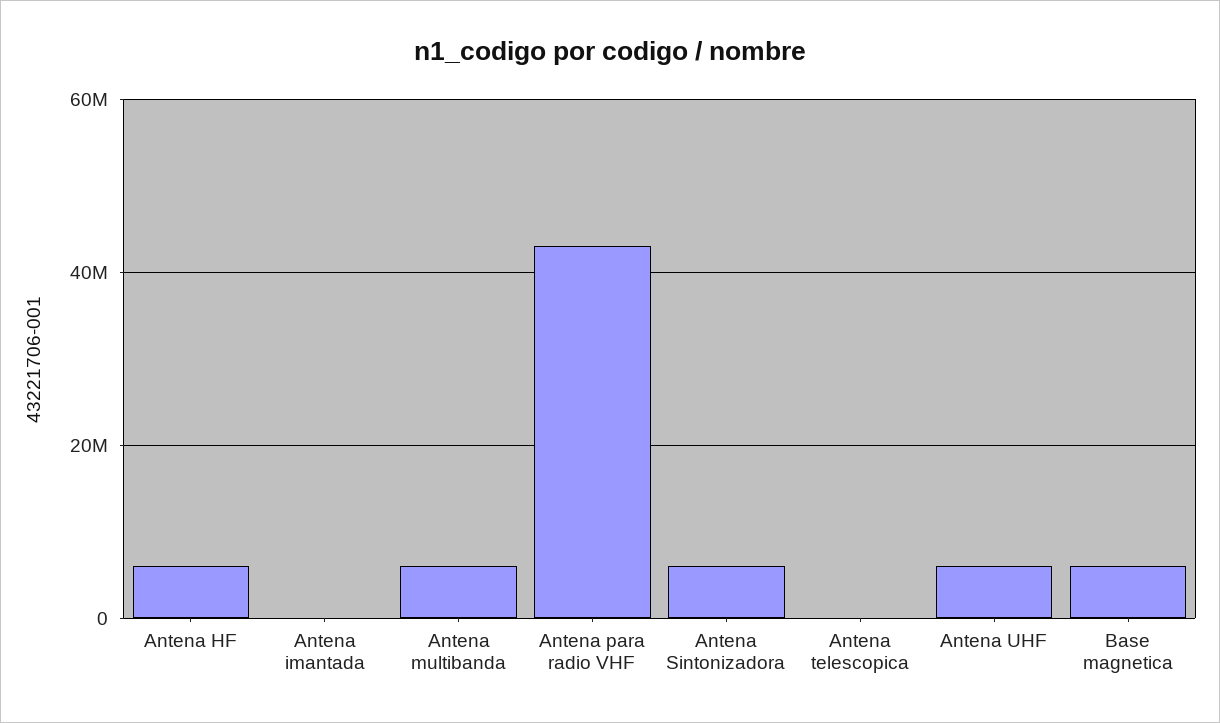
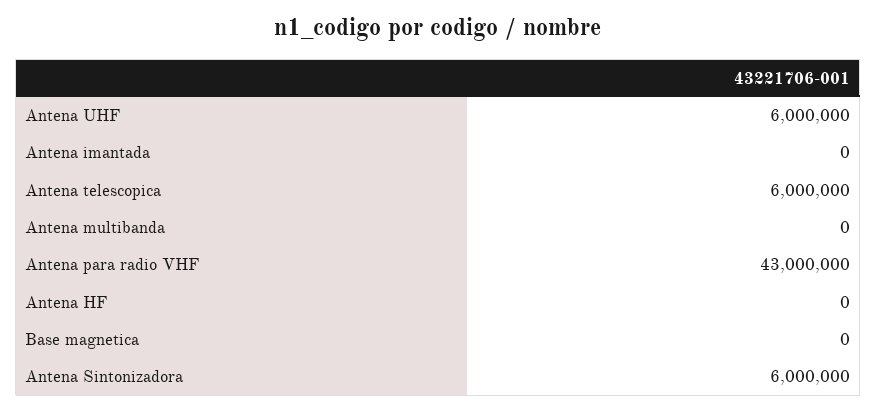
Antena HF: 6000000 -> 0
Antena multibanda: 6000000 -> 0
Antena telescopica: 0 -> 6000000
Base magnetica: 6000000 -> 0

